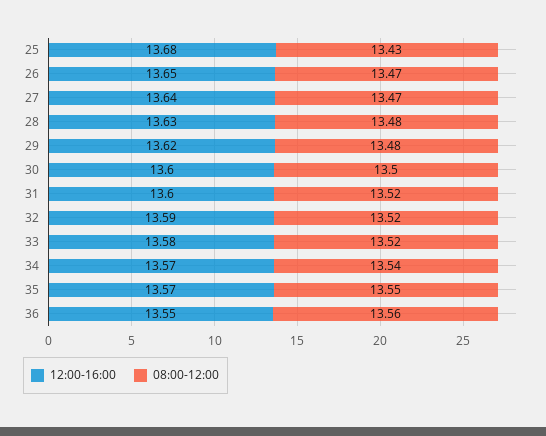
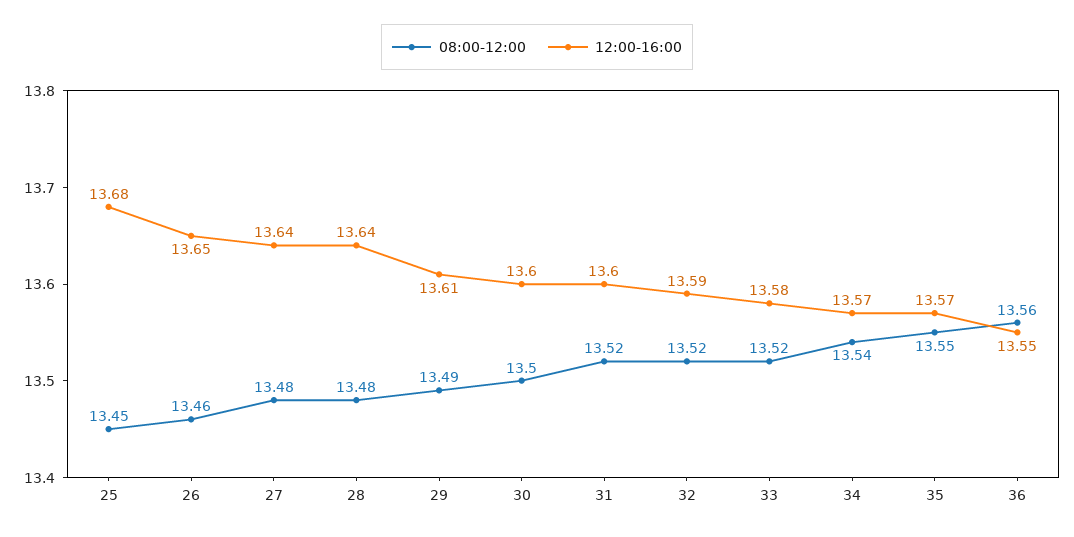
08:00-12:00, 25: 13.43 -> 13.45
08:00-12:00, 26: 13.47 -> 13.46
08:00-12:00, 27: 13.47 -> 13.48
12:00-16:00, 28: 13.63 -> 13.64
12:00-16:00, 29: 13.62 -> 13.61
08:00-12:00, 29: 13.48 -> 13.49

